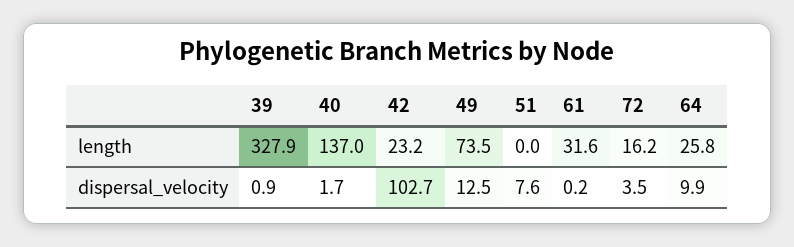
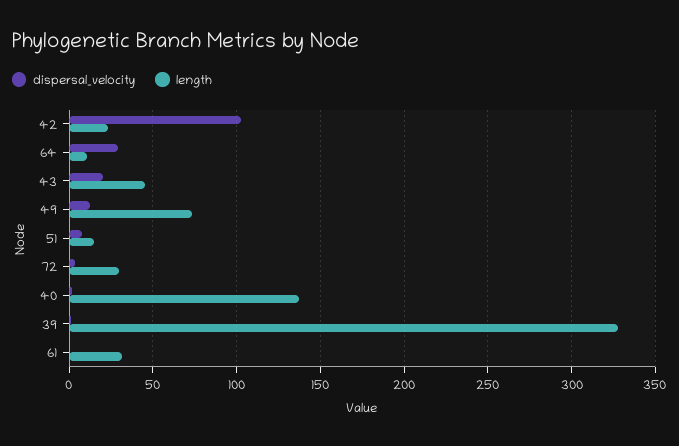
length, 51: 0 -> 15
length, 72: 16.2 -> 30
length, 64: 25.8 -> 10
dispersal_velocity, 64: 9.9 -> 30
dispersal_velocity, 43: none -> 20
length, 43: none -> 45

